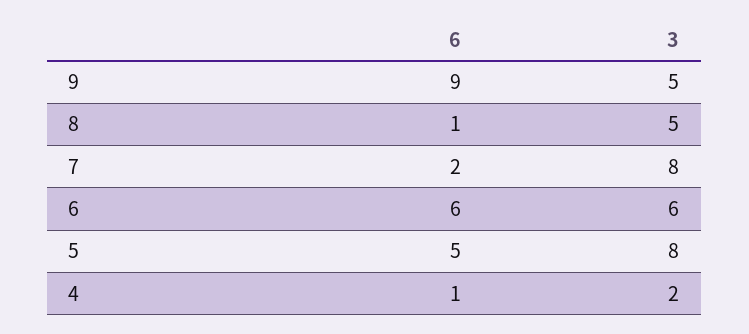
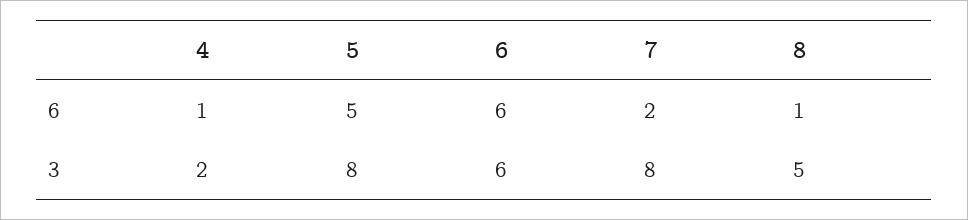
6, 9: 9 -> none
3, 9: 5 -> none

